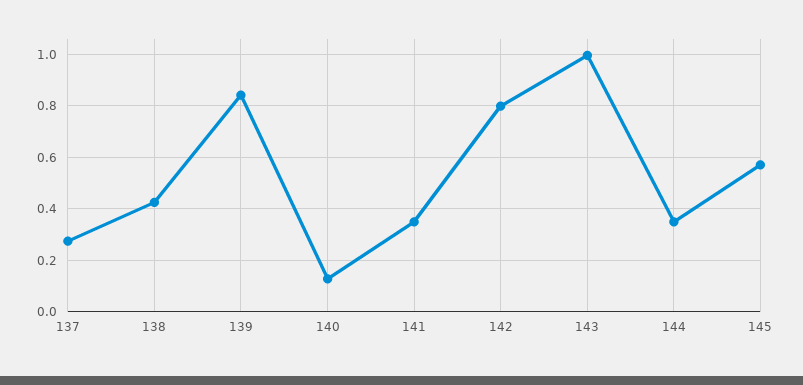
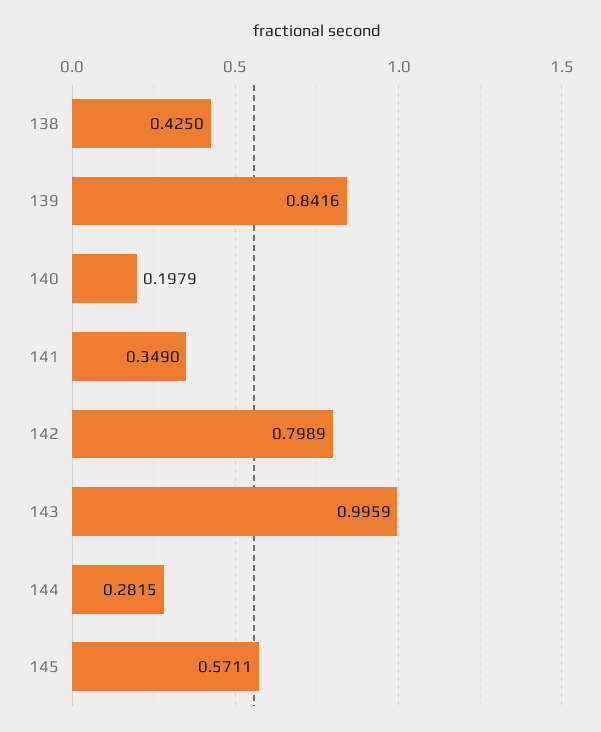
137: 0.275 -> none
140: 0.125 -> 0.1979
144: 0.35 -> 0.2815

